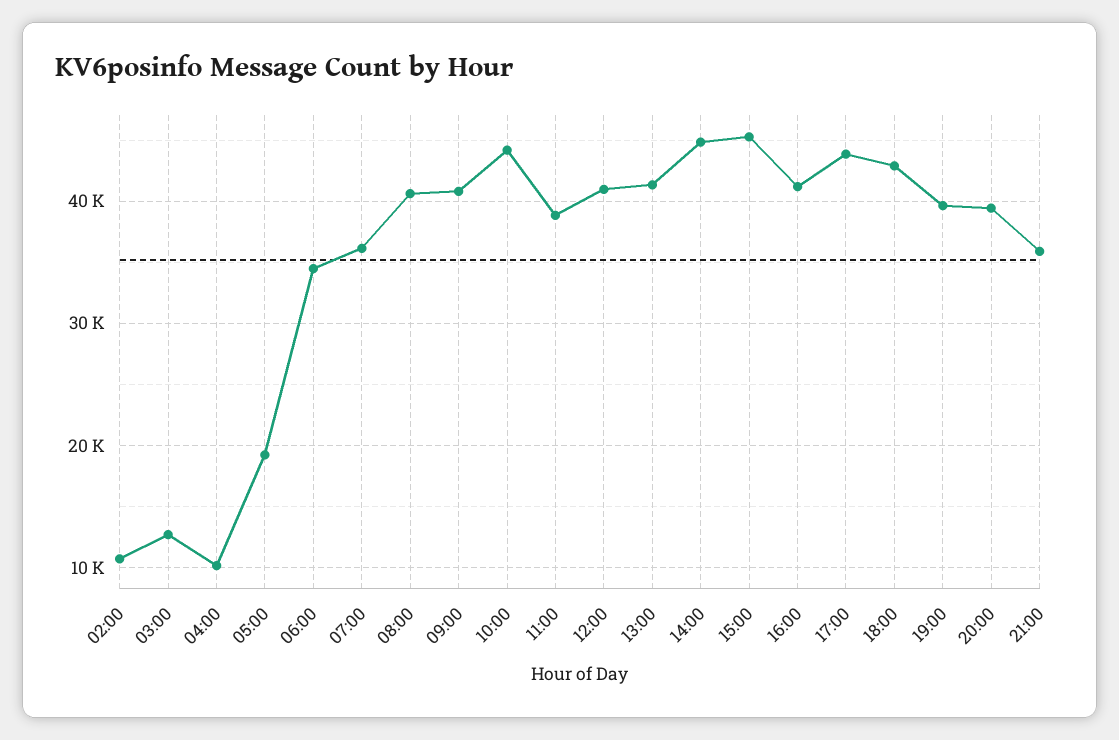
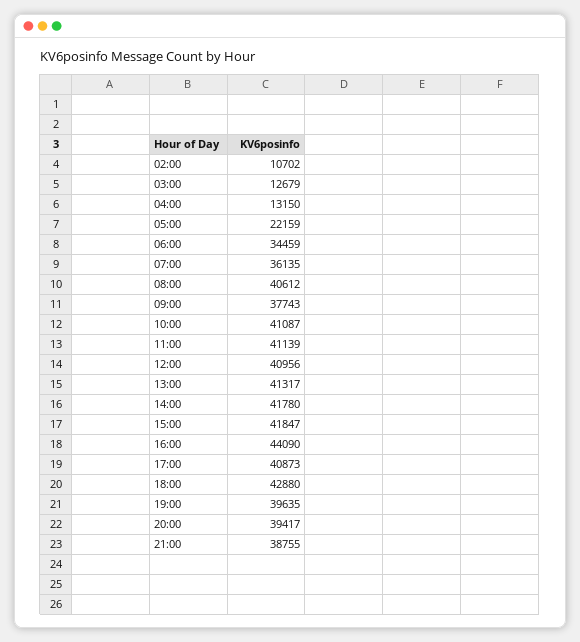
04:00: 10000 -> 13150
05:00: 19000 -> 22159
09:00: 41000 -> 37743
10:00: 44000 -> 41087
11:00: 39000 -> 41139
14:00: 45000 -> 41780
15:00: 45000 -> 41847
16:00: 41000 -> 44090
17:00: 44000 -> 40873
21:00: 36000 -> 38755

